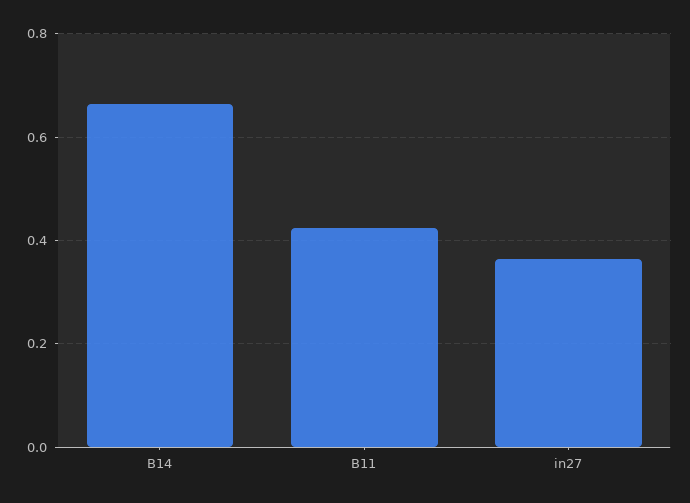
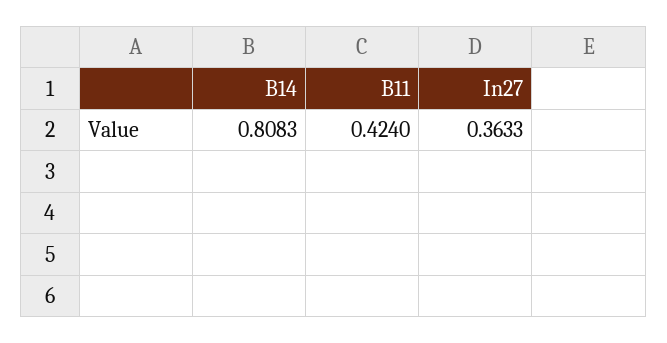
B14: 0.66 -> 0.8083

